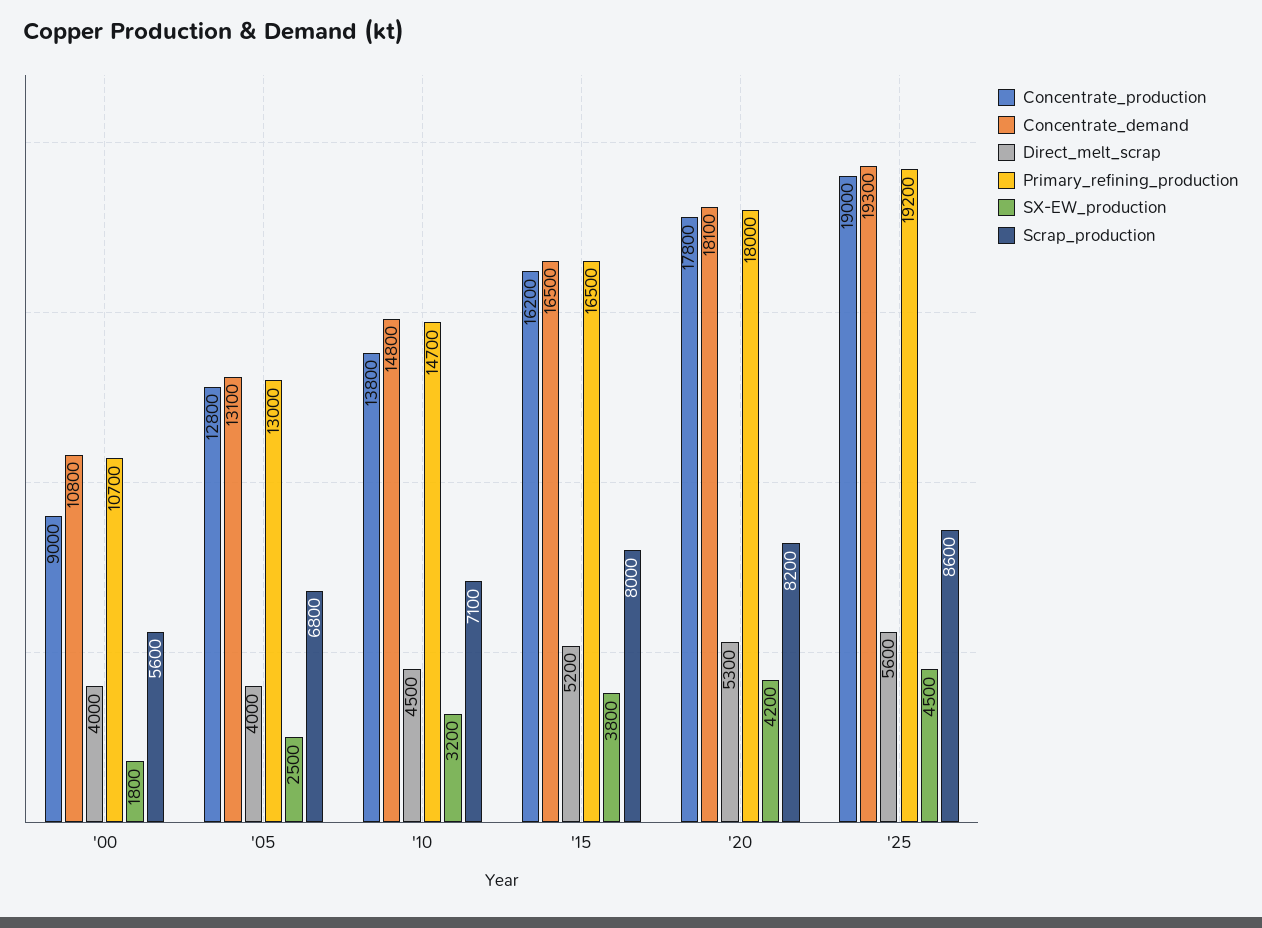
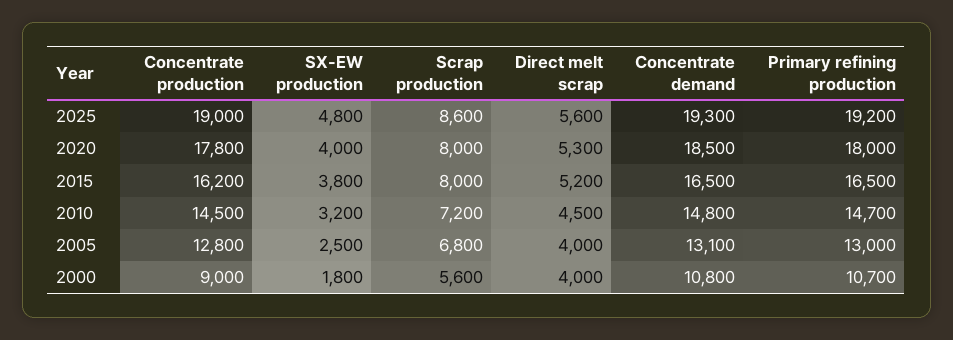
Concentrate_production, '10: 13800 -> 14500
Scrap_production, '10: 7100 -> 7200
Concentrate_demand, '20: 18100 -> 18500
SX-EW_production, '20: 4200 -> 4000
Scrap_production, '20: 8200 -> 8000
SX-EW_production, '25: 4500 -> 4800

